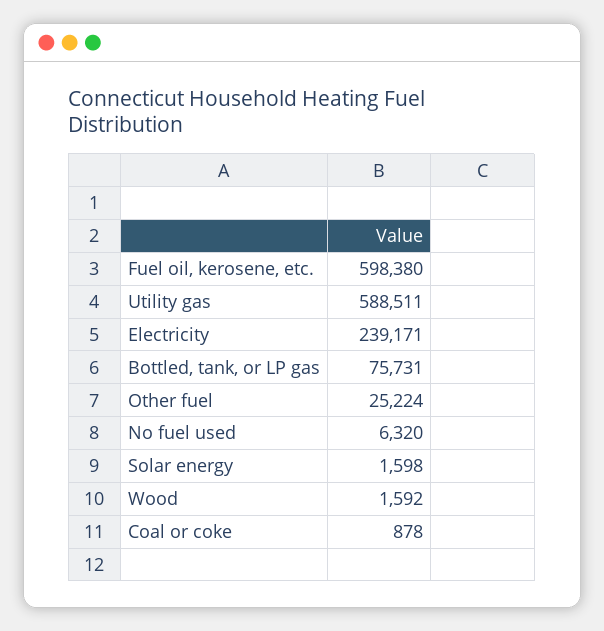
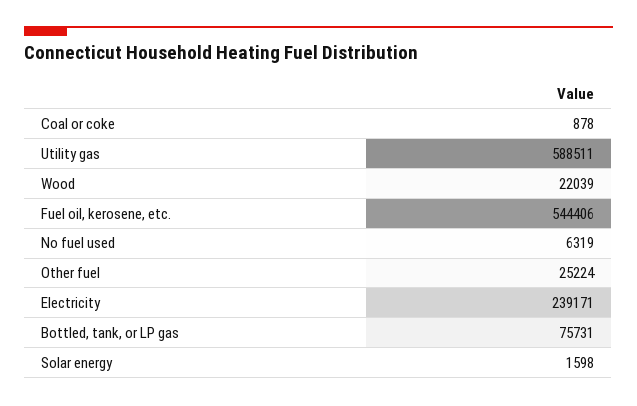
Fuel oil, kerosene, etc.: 598380 -> 544406
No fuel used: 6320 -> 6319
Wood: 1592 -> 22039

